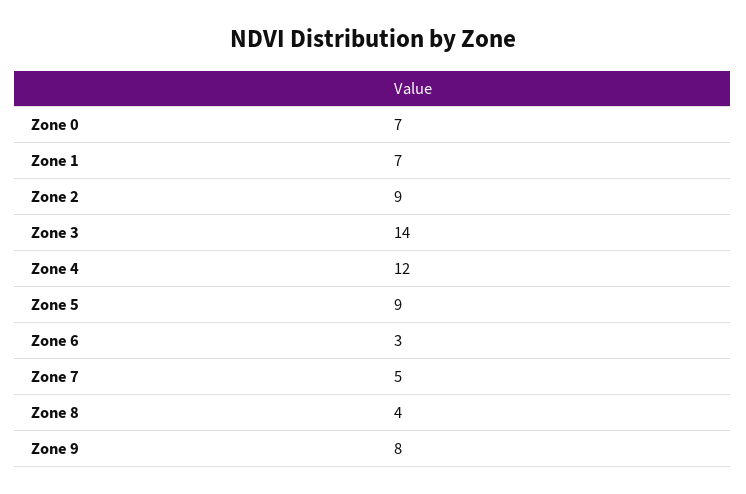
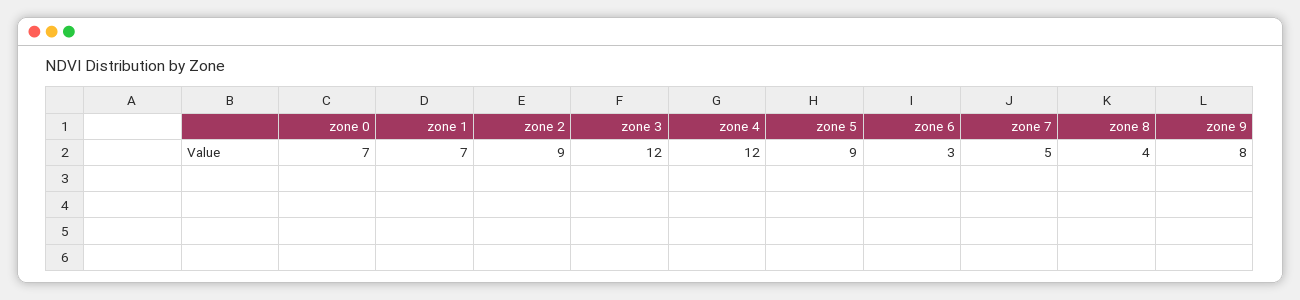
Zone 3: 14 -> 12

